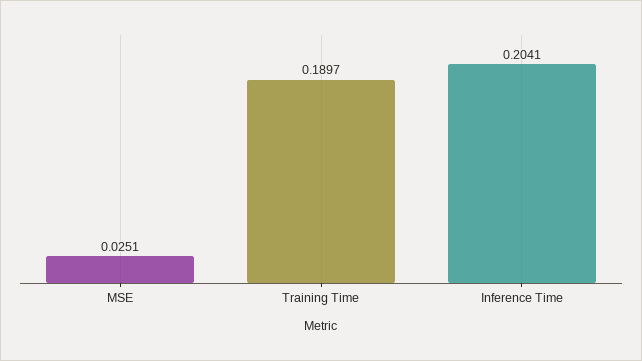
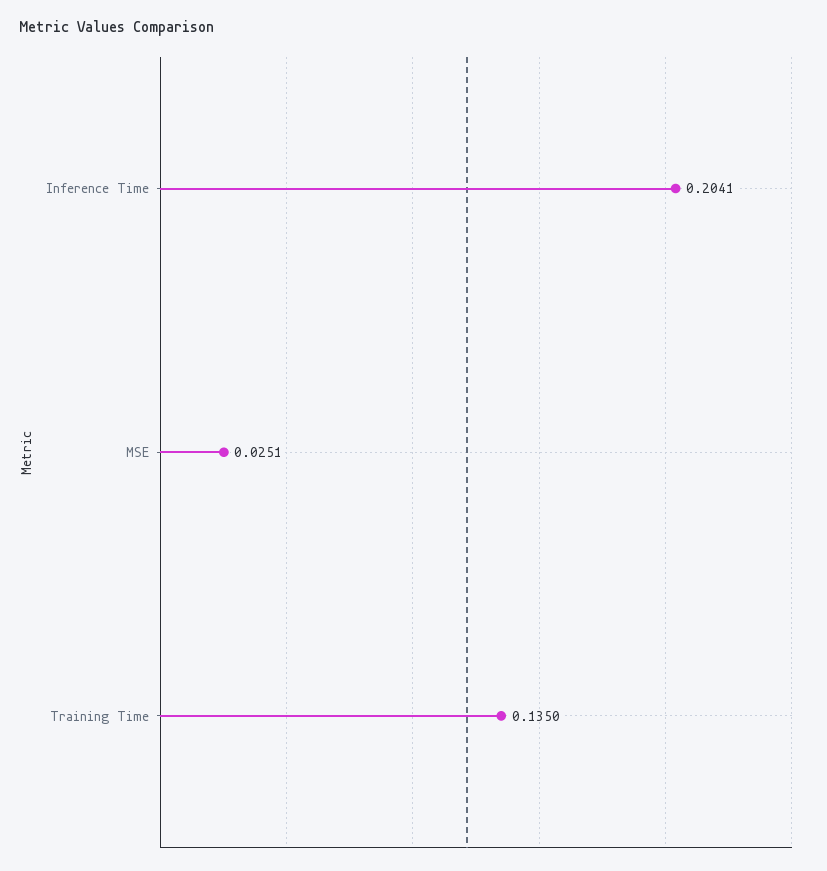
Training Time: 0.1897 -> 0.135

